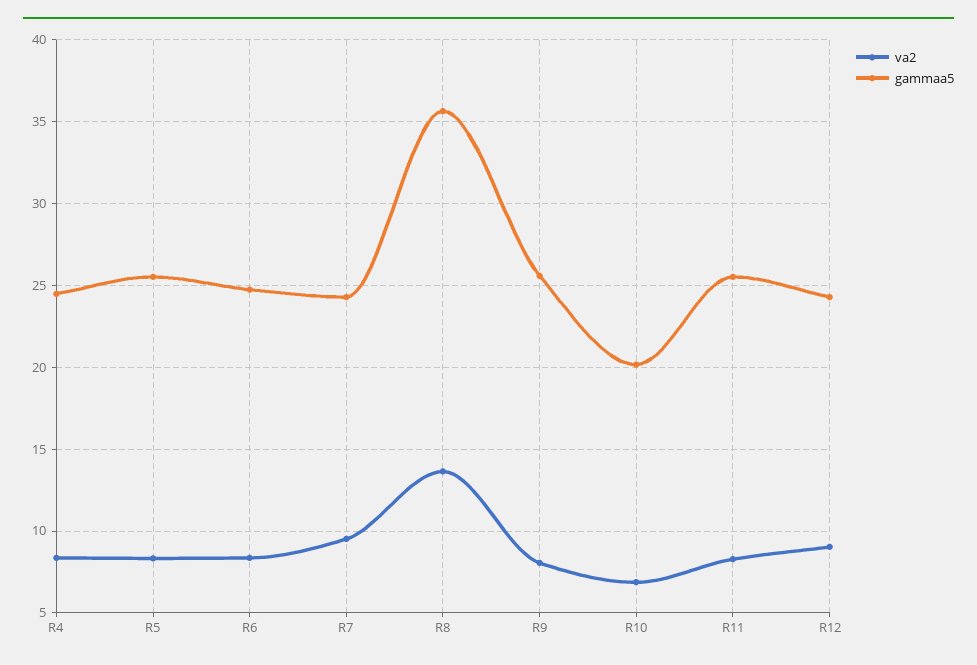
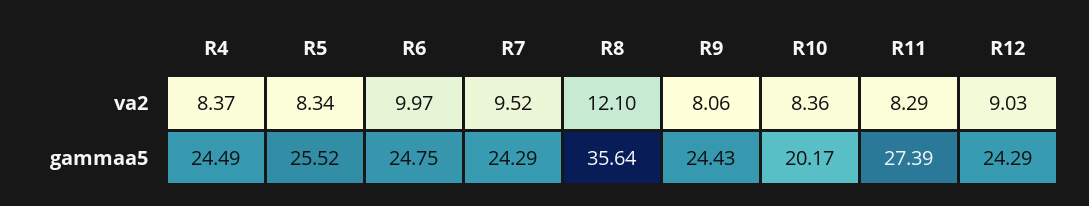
va2, R6: 8.5 -> 9.97
va2, R8: 13.5 -> 12.1
gammaa5, R9: 25.5 -> 24.43
va2, R10: 7 -> 8.36
gammaa5, R11: 25.5 -> 27.39

